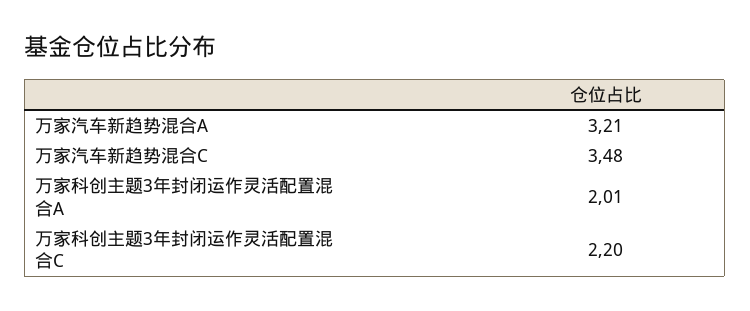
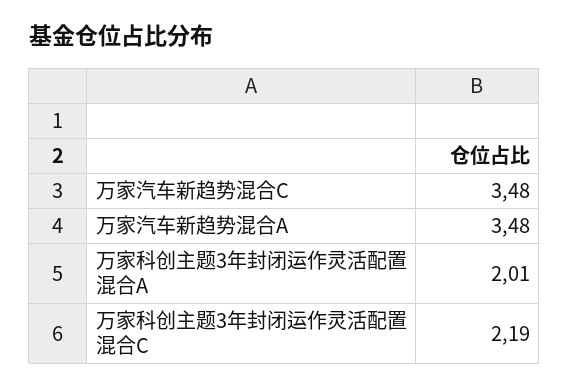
万家汽车新趋势混合A: 3.21 -> 3.48
万家科创主题3年封闭运作灵活配置混合C: 2.2 -> 2.19

